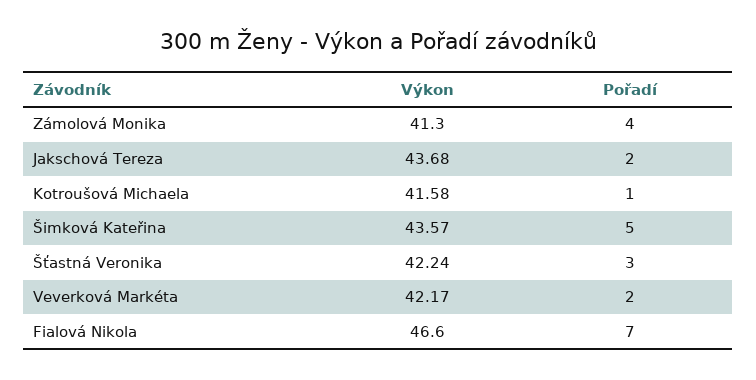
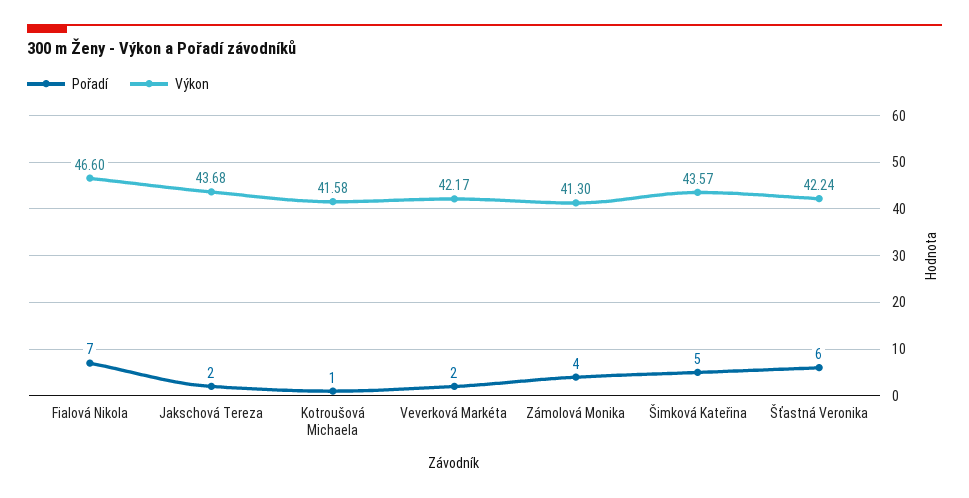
Pořadí, Šťastná Veronika: 3 -> 6

